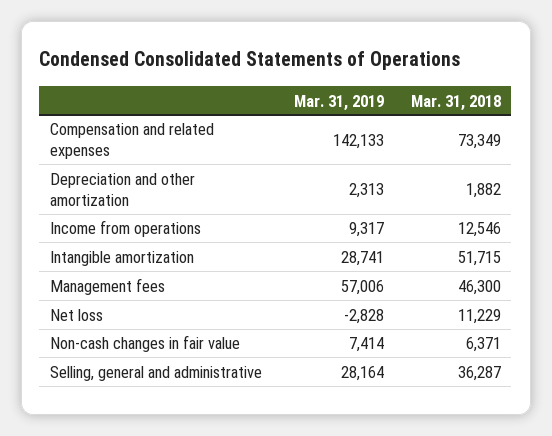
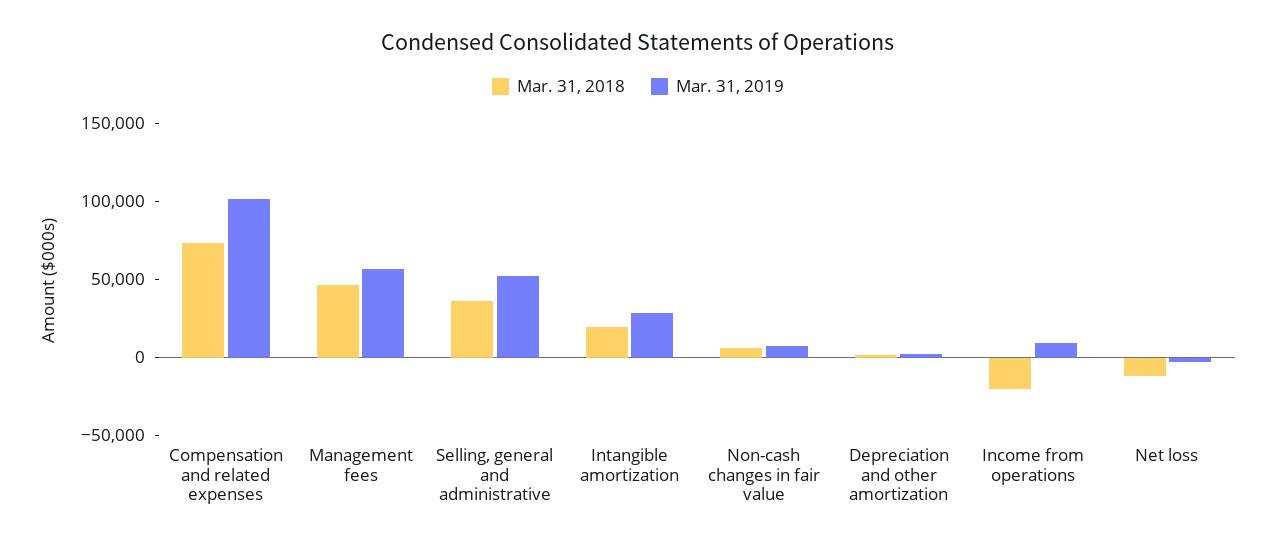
Mar. 31, 2019, Compensation and related expenses: 142133 -> 100000
Mar. 31, 2018, Income from operations: 12546 -> -20000
Mar. 31, 2018, Intangible amortization: 51715 -> 20000
Mar. 31, 2018, Net loss: 11229 -> -10000
Mar. 31, 2019, Selling, general and administrative: 28164 -> 50000

